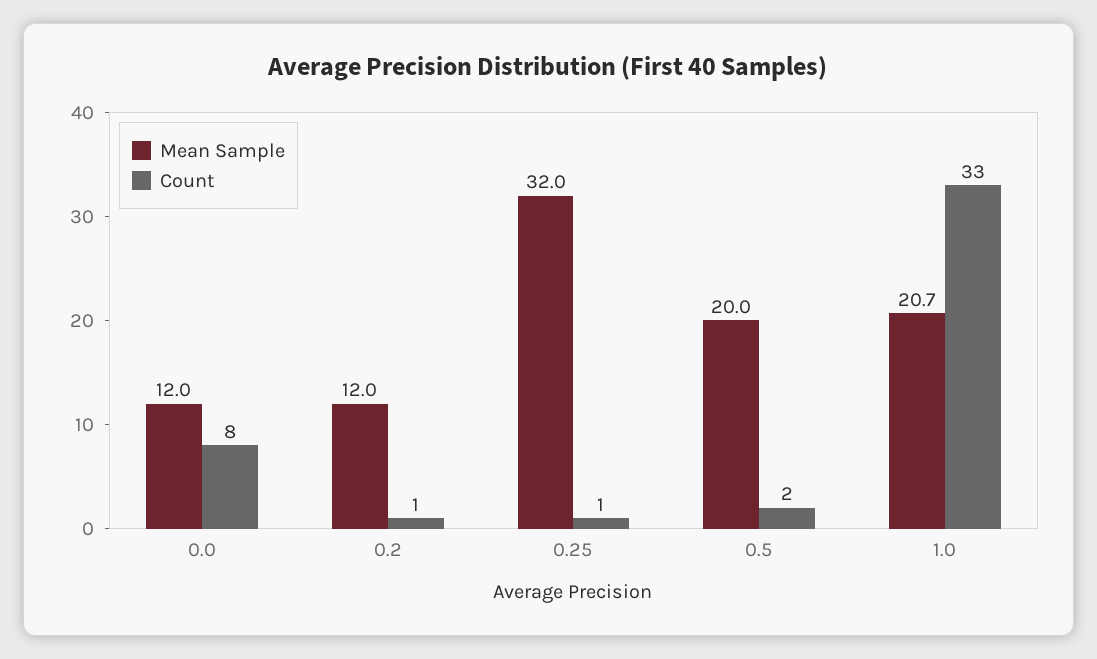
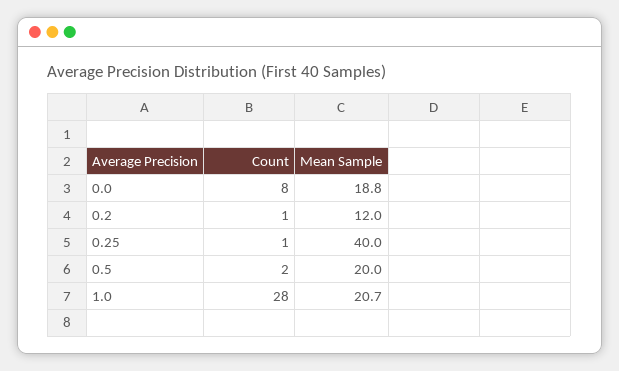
Mean Sample, 0.0: 12 -> 18.8
Mean Sample, 0.25: 32 -> 40
Count, 1.0: 33 -> 28

